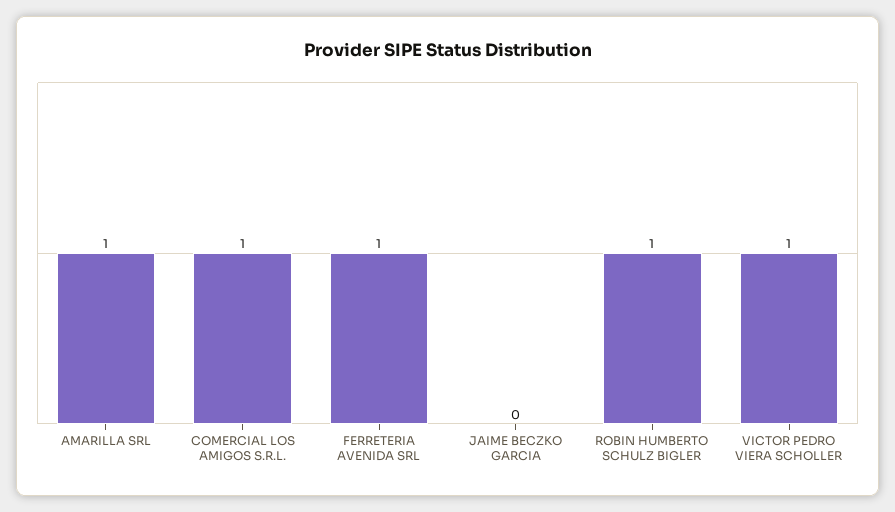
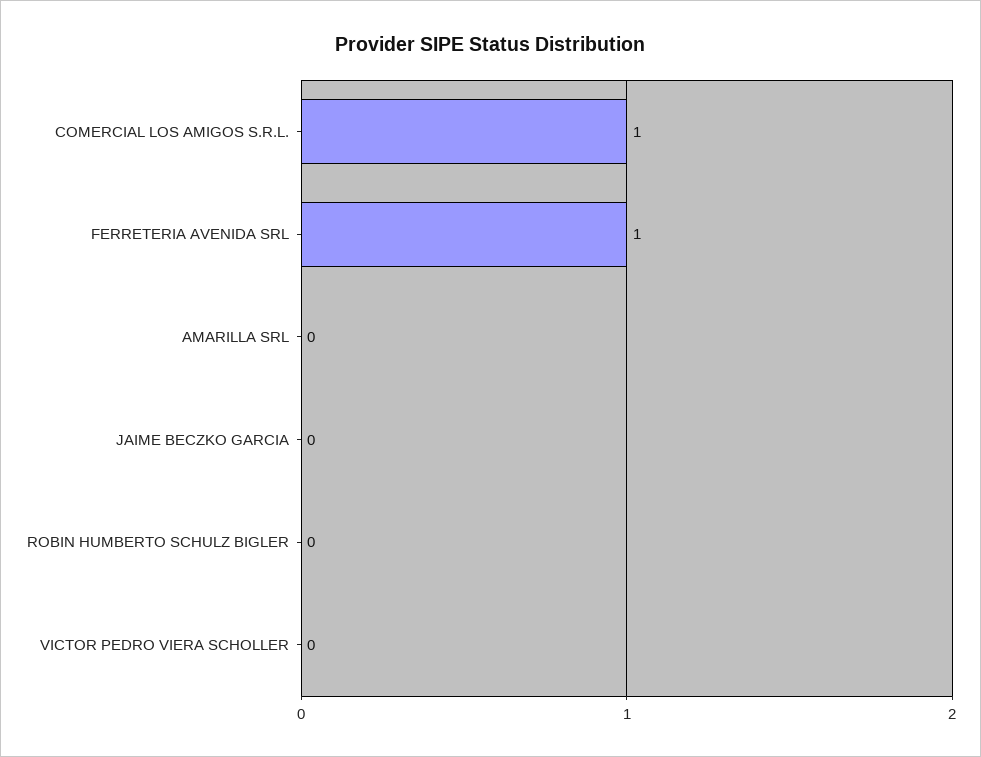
AMARILLA SRL: 1 -> 0
ROBIN HUMBERTO SCHULZ BIGLER: 1 -> 0
VICTOR PEDRO VIERA SCHOLLER: 1 -> 0

